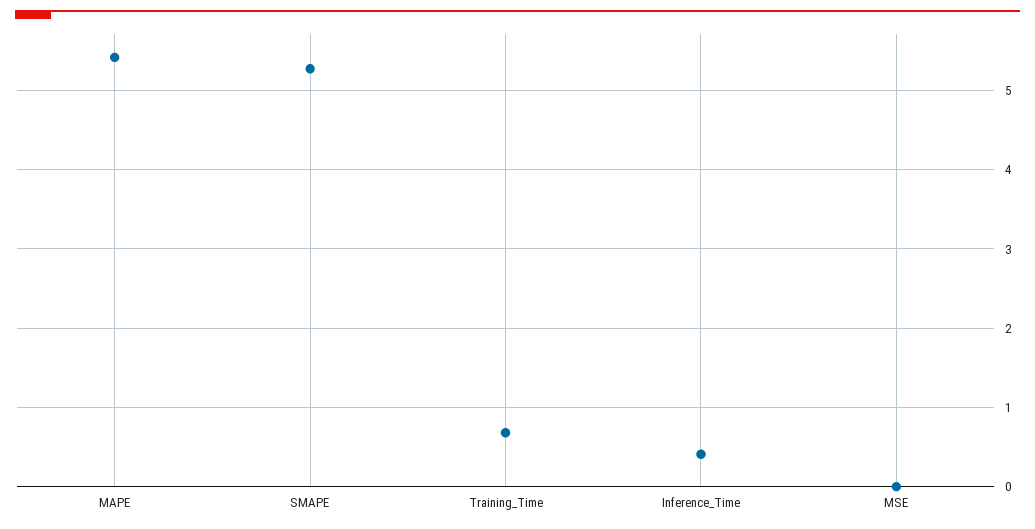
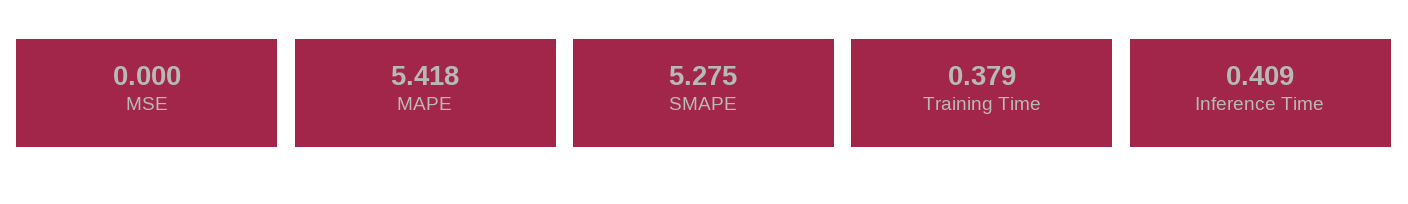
Training_Time: 0.7 -> 0.379

